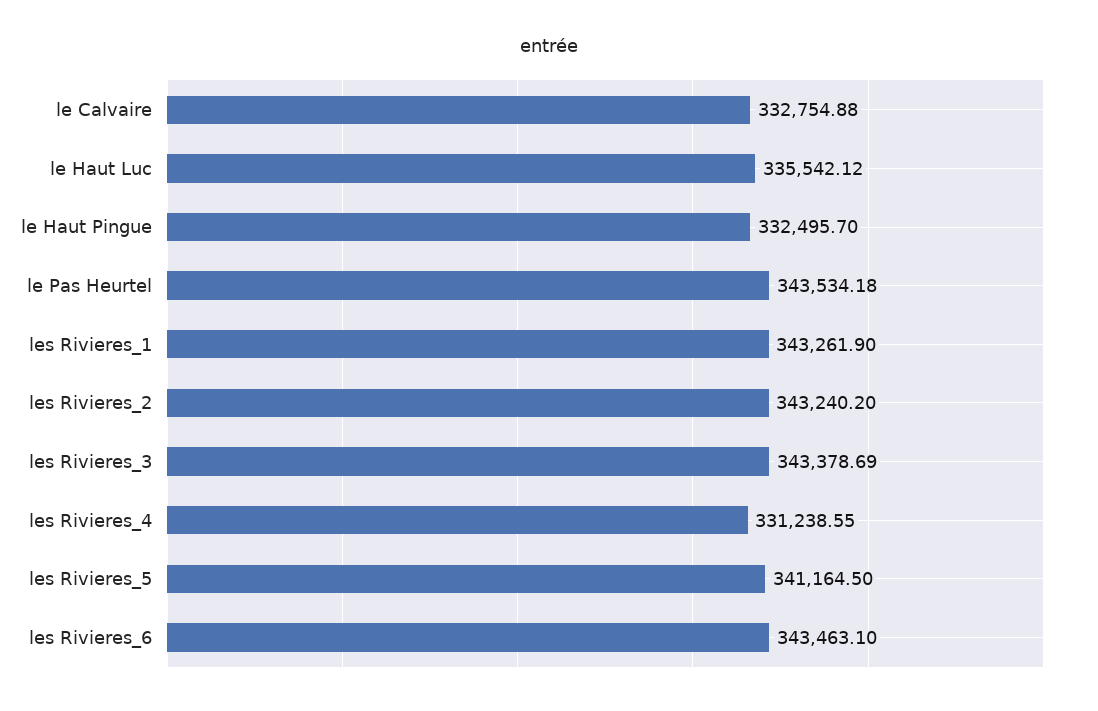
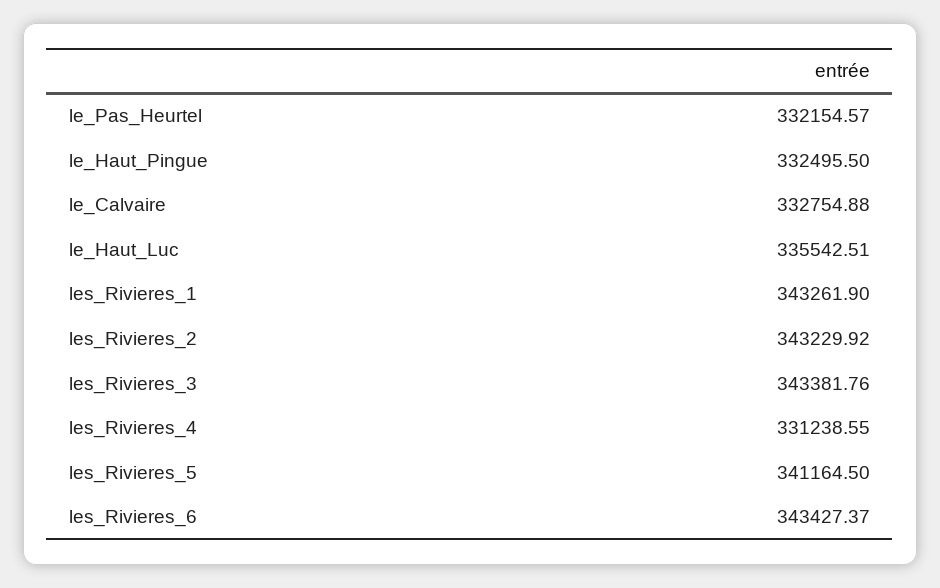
le Haut Luc: 335542.12 -> 335542.51
le Haut Pingue: 332495.7 -> 332495.5
le Pas Heurtel: 343534.18 -> 332154.57
les Rivieres_2: 343240.2 -> 343229.92
les Rivieres_3: 343378.69 -> 343381.76
les Rivieres_6: 343463.1 -> 343427.37

